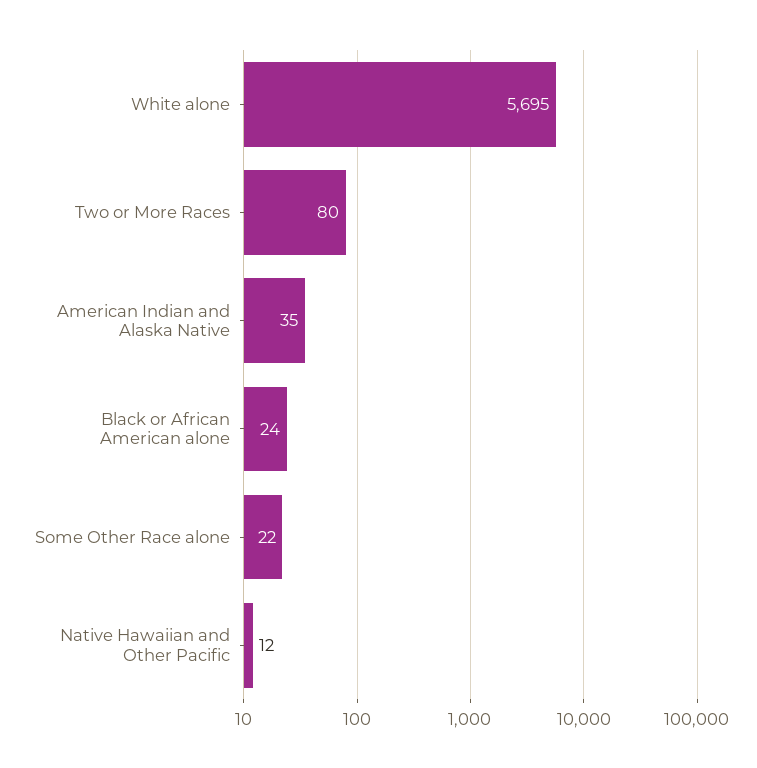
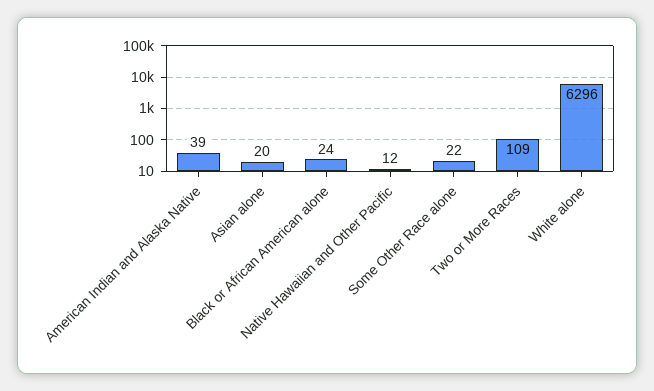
White alone: 5695 -> 6296
Two or More Races: 80 -> 109
American Indian and Alaska Native: 35 -> 39
Asian alone: none -> 20

